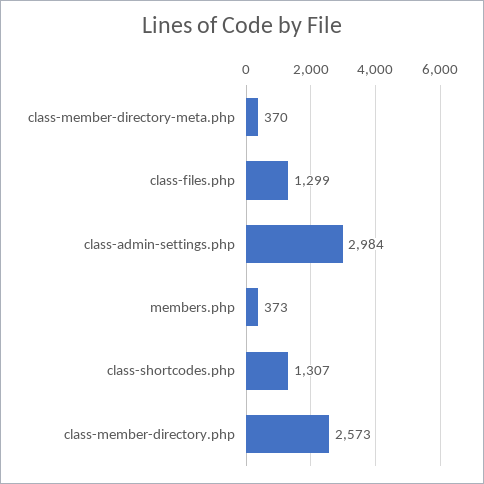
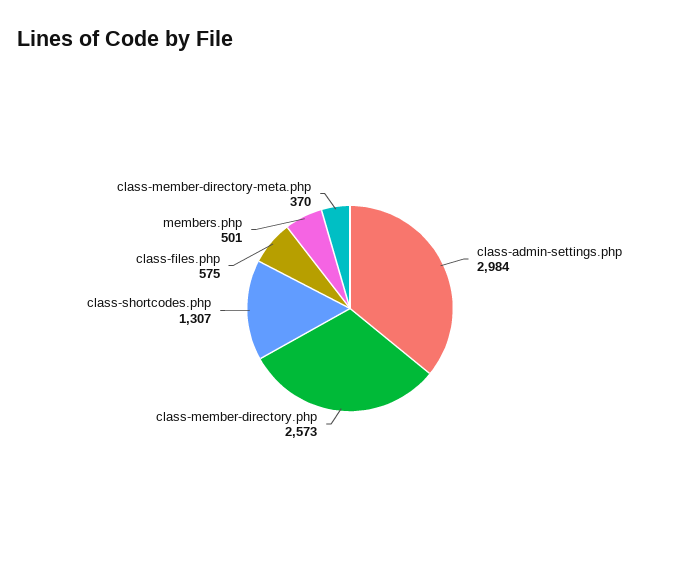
class-files.php: 1299 -> 575
members.php: 373 -> 501

